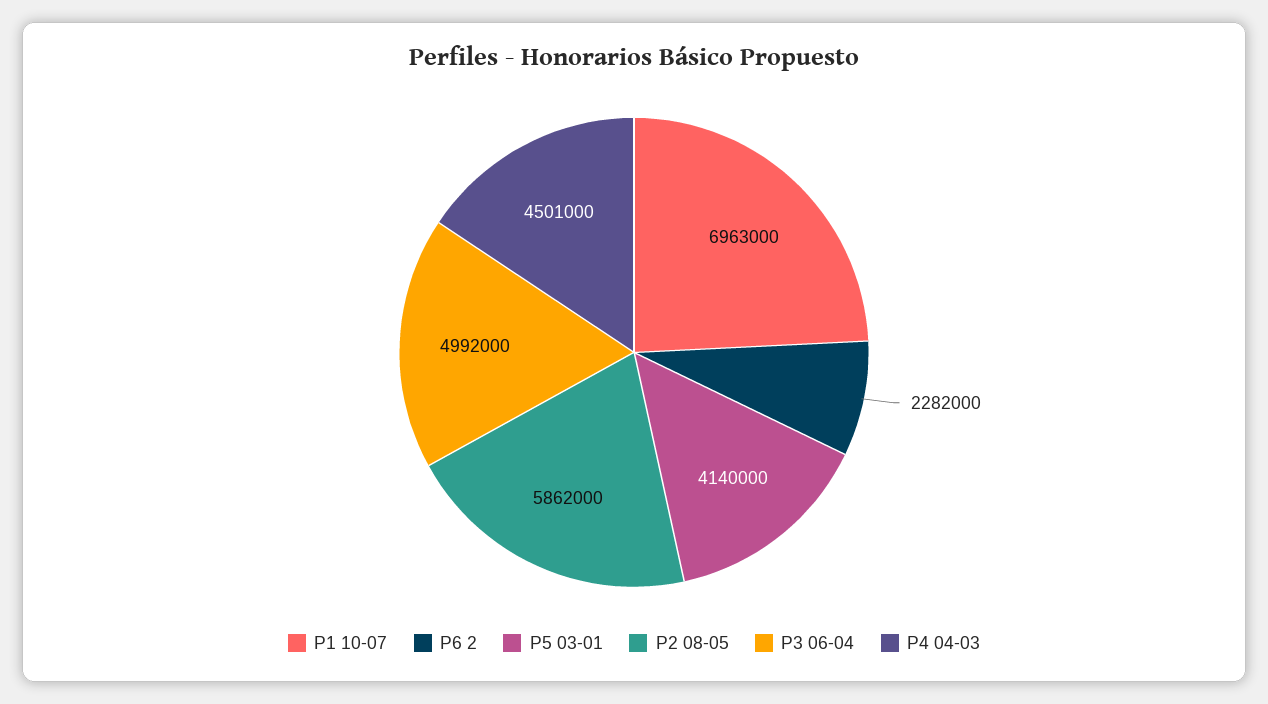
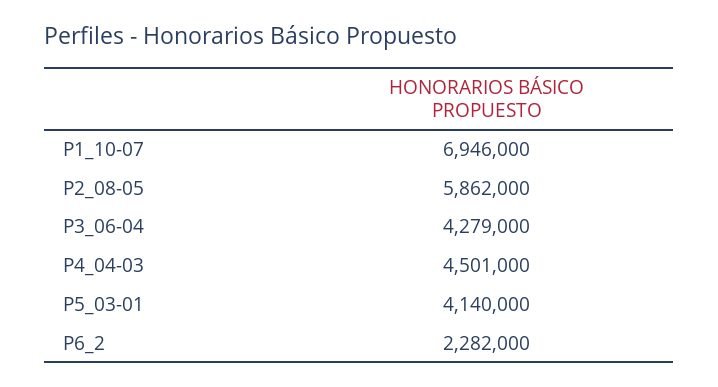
P1 10-07: 6963000 -> 6946000
P3 06-04: 4992000 -> 4279000

